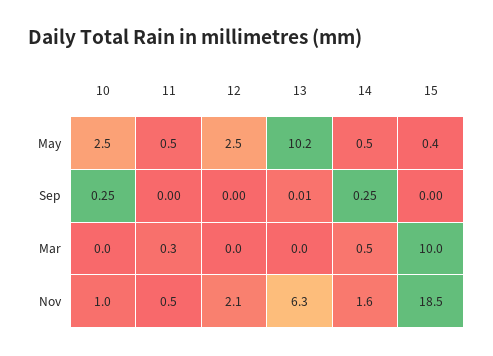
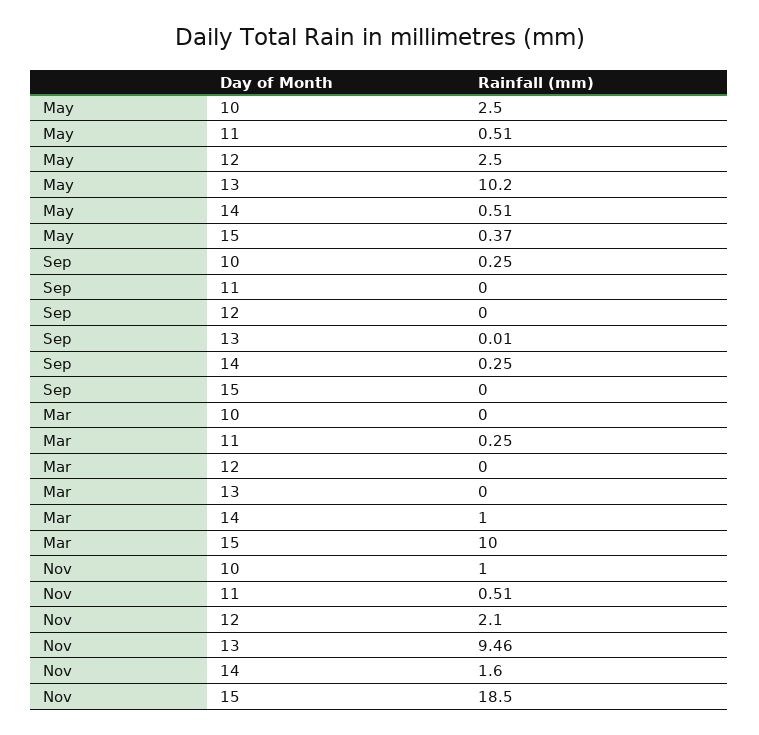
14, Mar: 0.5 -> 1
13, Nov: 6.3 -> 9.46

